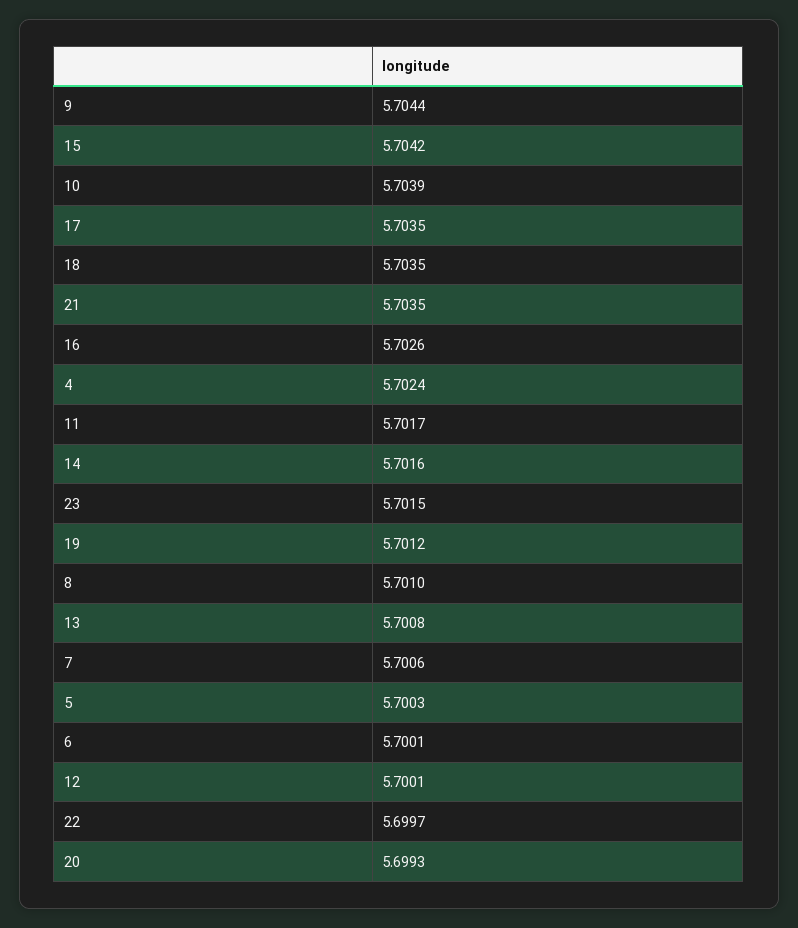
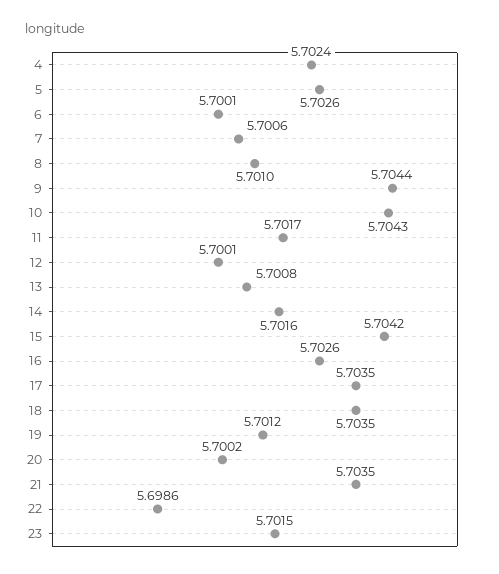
10: 5.7039 -> 5.7043
5: 5.7003 -> 5.7026
22: 5.6997 -> 5.6986
20: 5.6993 -> 5.7002

